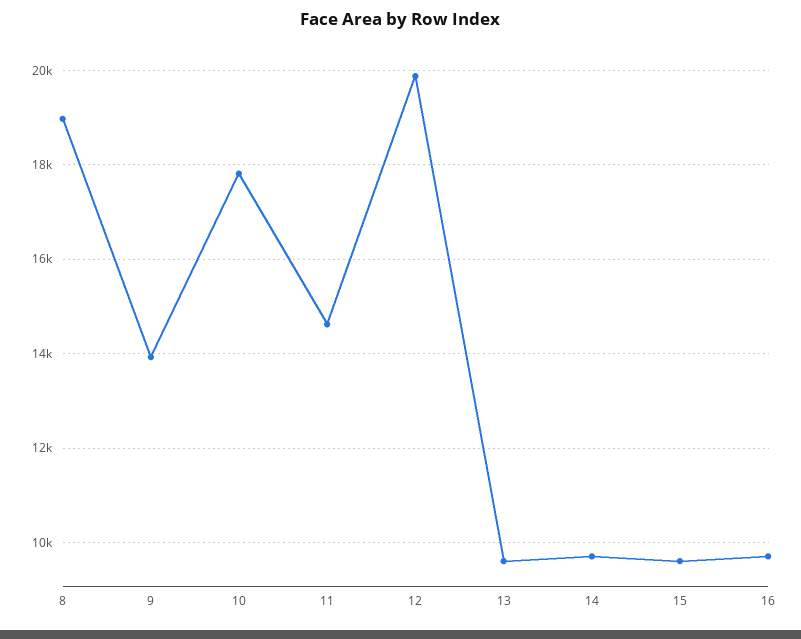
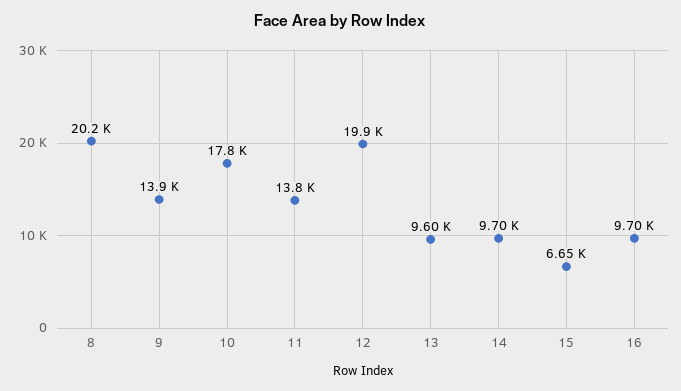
8: 19000 -> 20200
11: 14600 -> 13800
15: 9600 -> 6650

